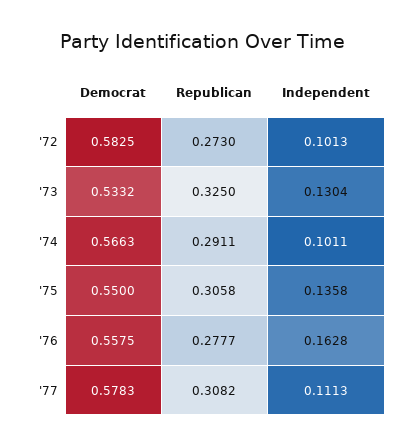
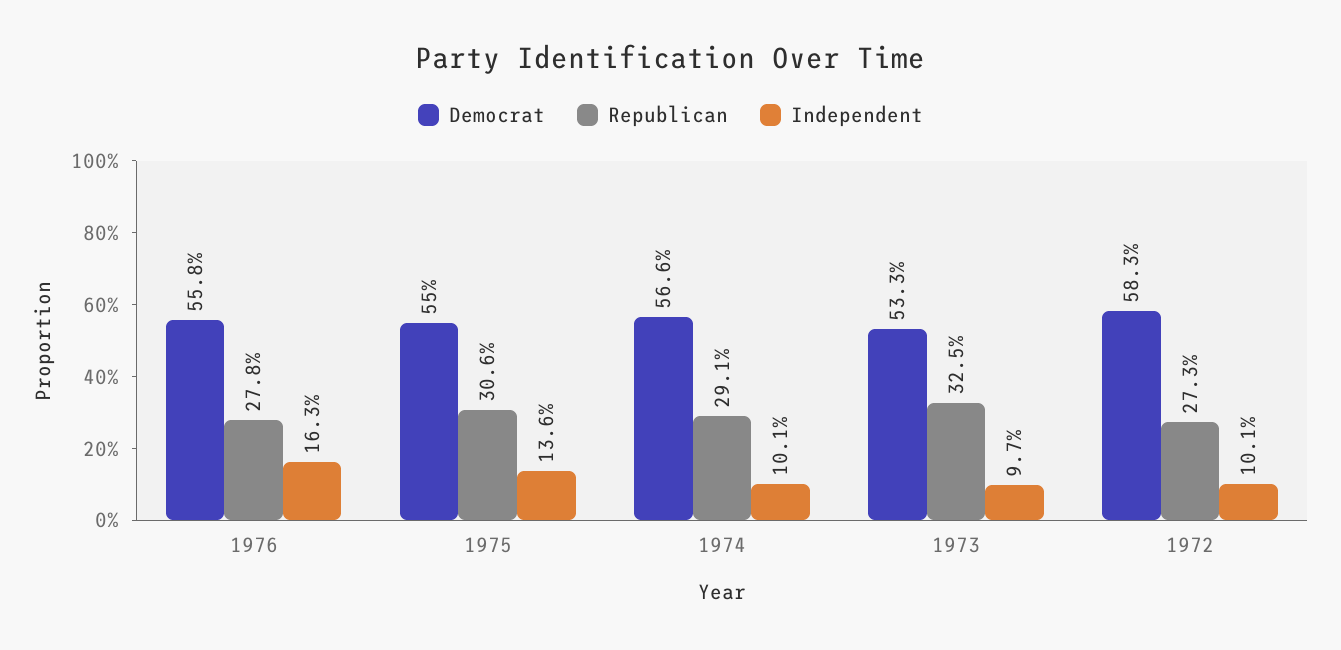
Independent, '73: 0.1304 -> 0.097
Democrat, '77: 0.5783 -> none
Republican, '77: 0.3082 -> none
Independent, '77: 0.1113 -> none

